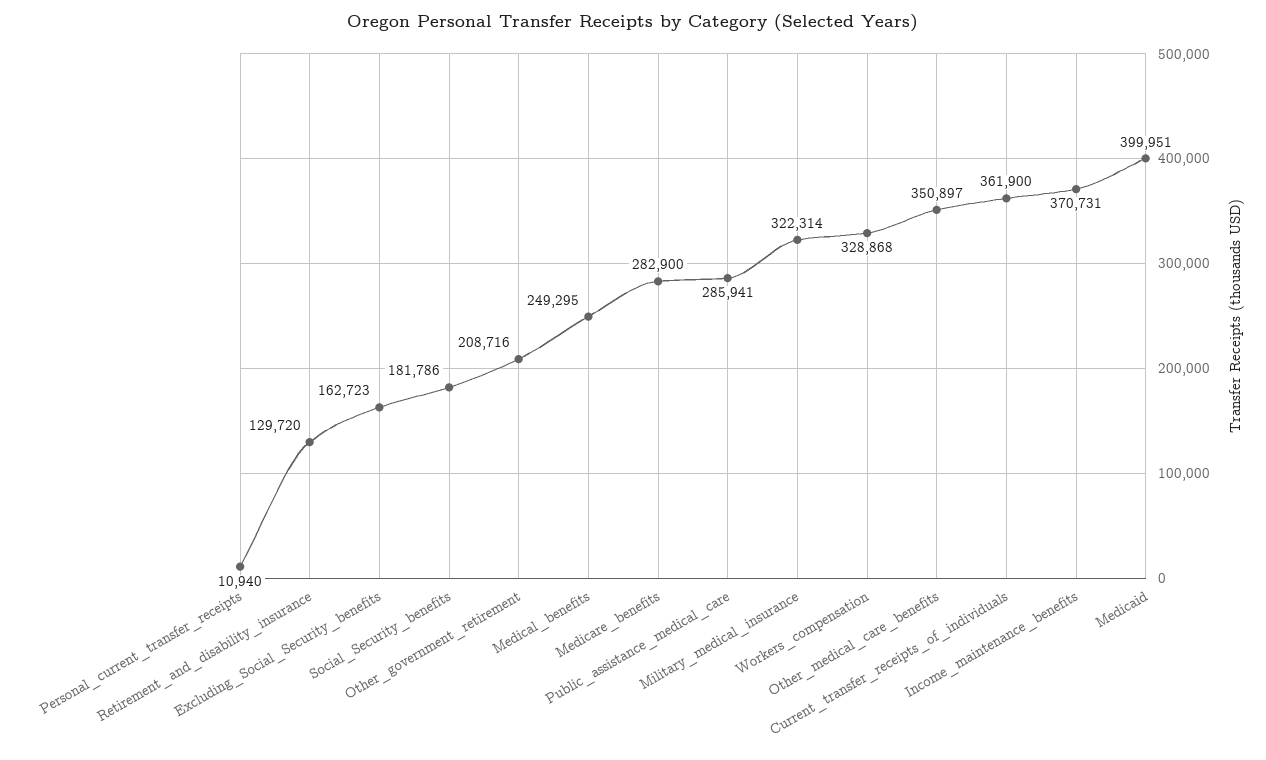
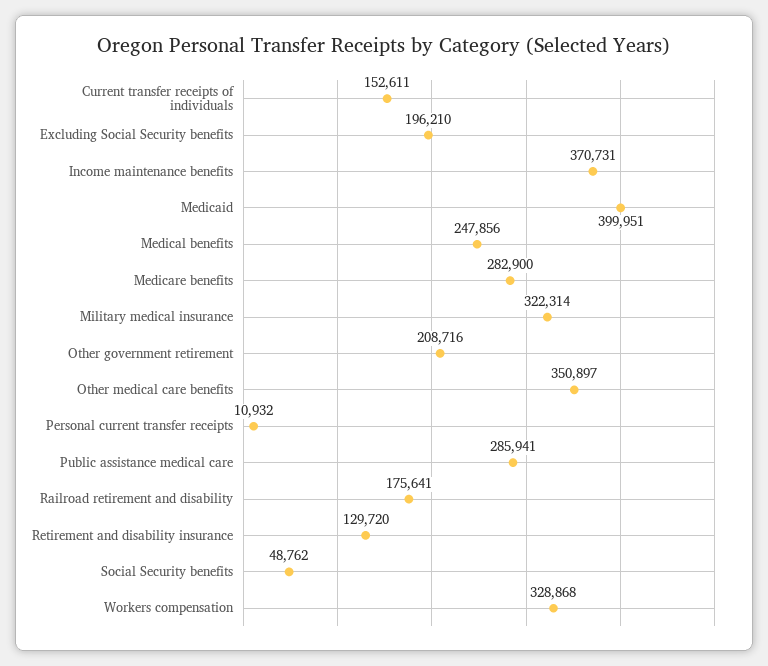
Personal_current_transfer_receipts: 10940 -> 10932
Excluding_Social_Security_benefits: 162723 -> 196210
Social_Security_benefits: 181786 -> 48762
Medical_benefits: 249295 -> 247856
Current_transfer_receipts_of_individuals: 361900 -> 152611
Railroad retirement and disability: none -> 175641

